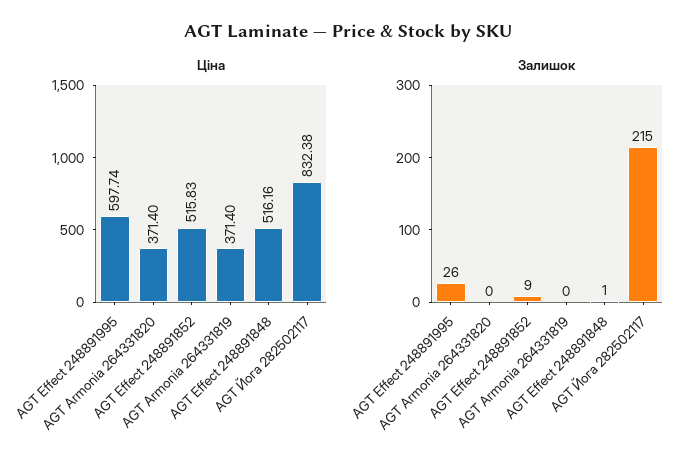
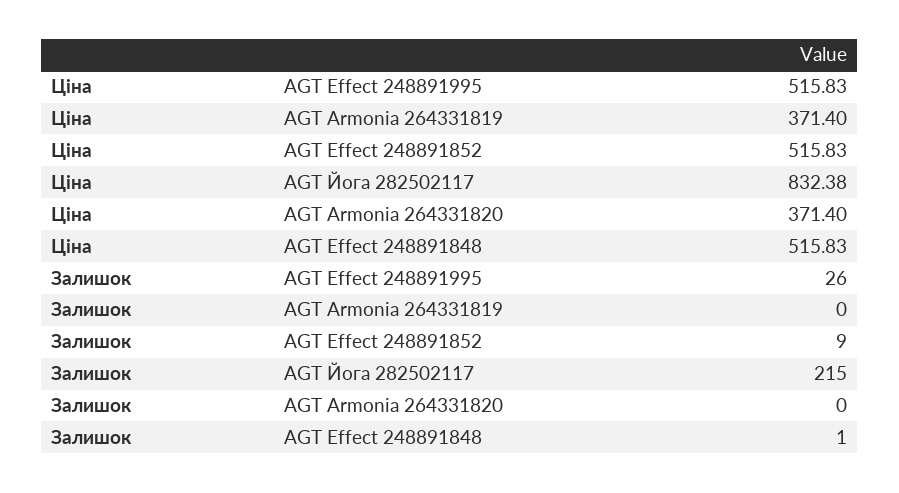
Ціна, AGT Effect 248891995: 597.74 -> 515.83
Ціна, AGT Effect 248891848: 516.16 -> 515.83

